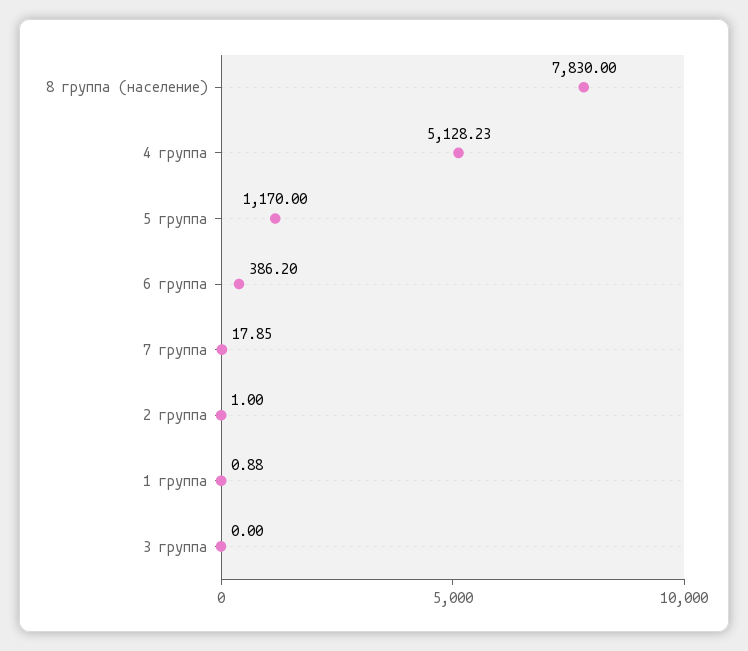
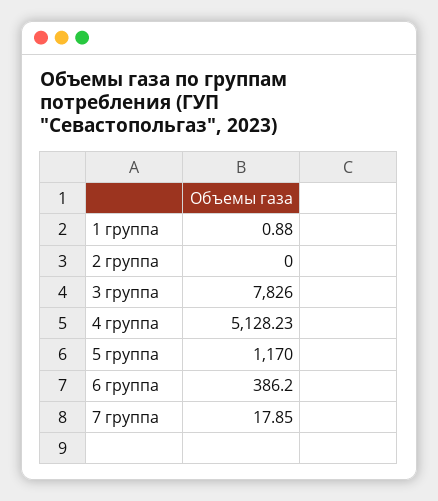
8 группа (население): 7830 -> none
2 группа: 1 -> 0
3 группа: 0 -> 7826

